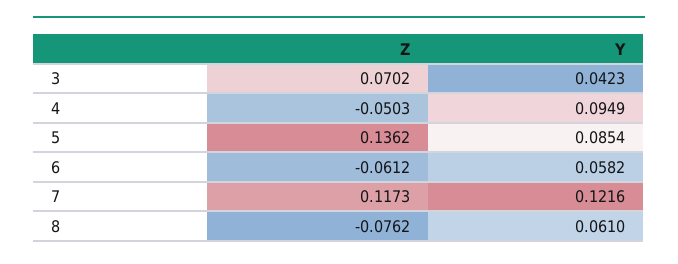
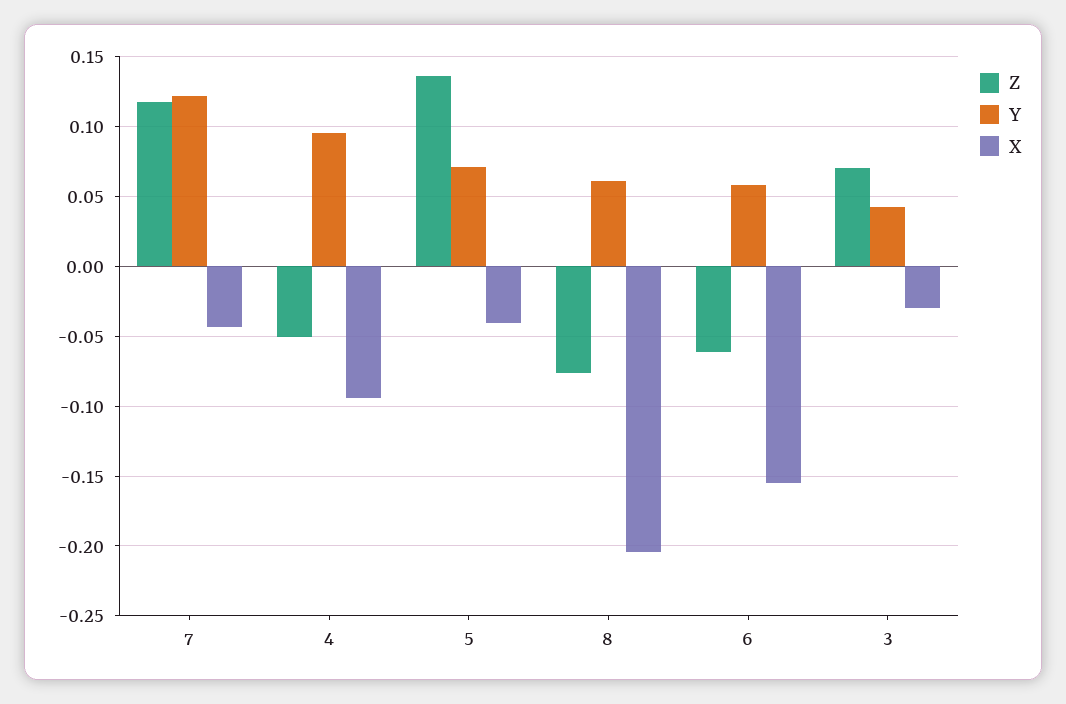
Y, 5: 0.0854 -> 0.07
X, 7: none -> -0.045
X, 4: none -> -0.095
X, 5: none -> -0.04
X, 8: none -> -0.205
X, 6: none -> -0.155
X, 3: none -> -0.03

